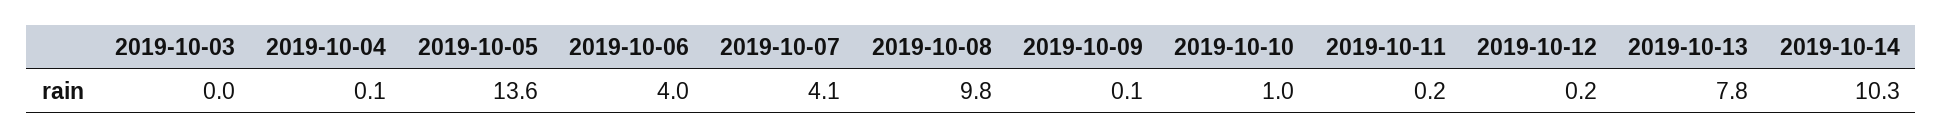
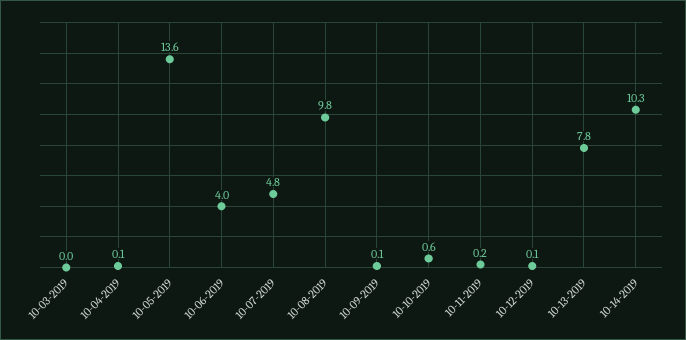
2019-10-07: 4.1 -> 4.8
2019-10-10: 1 -> 0.6
2019-10-12: 0.2 -> 0.1

